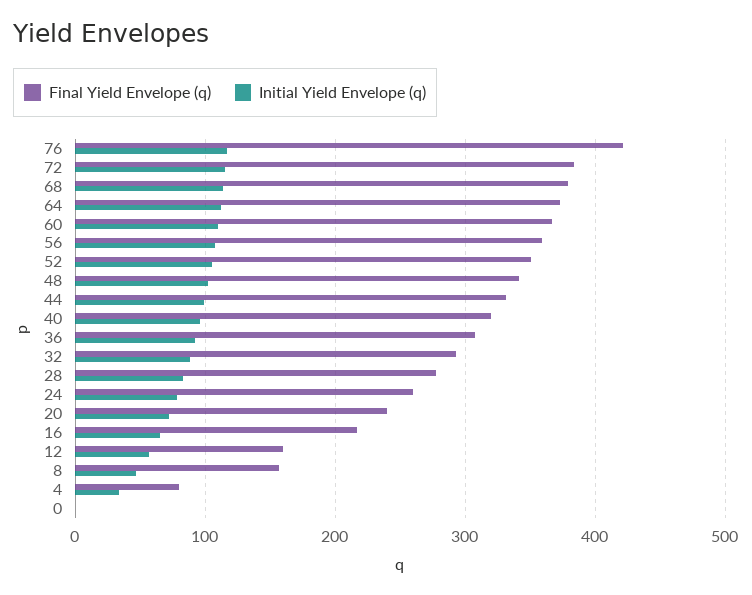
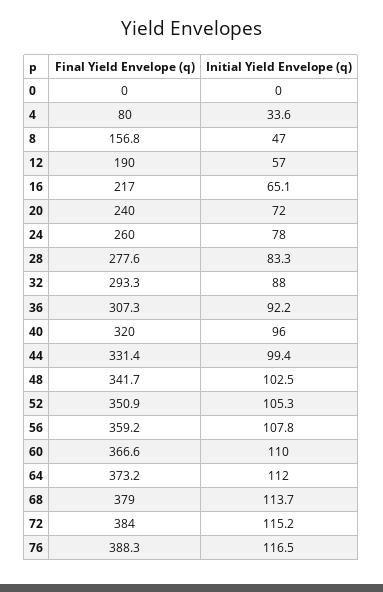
Final Yield Envelope (q), 76: 420 -> 388.3
Final Yield Envelope (q), 12: 160 -> 190

